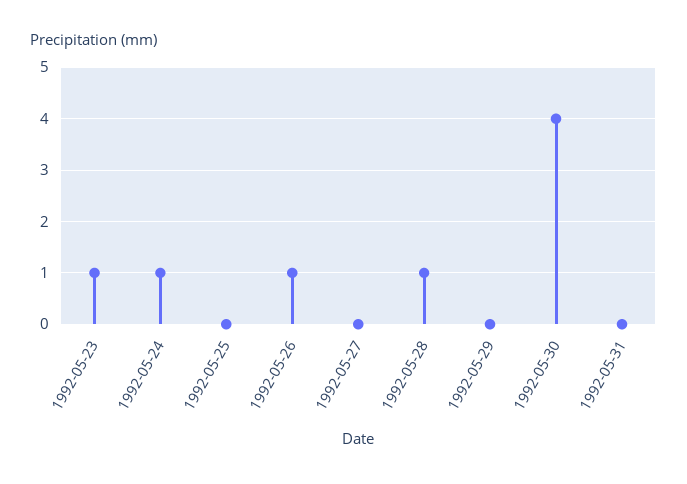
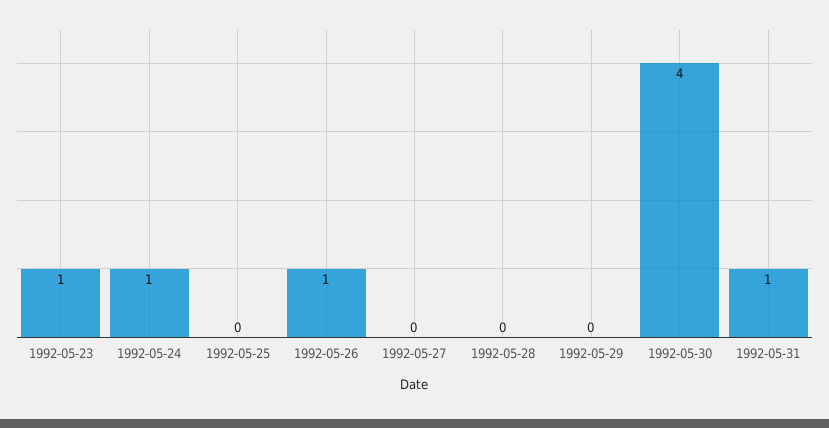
1992-05-28: 1 -> 0
1992-05-31: 0 -> 1

